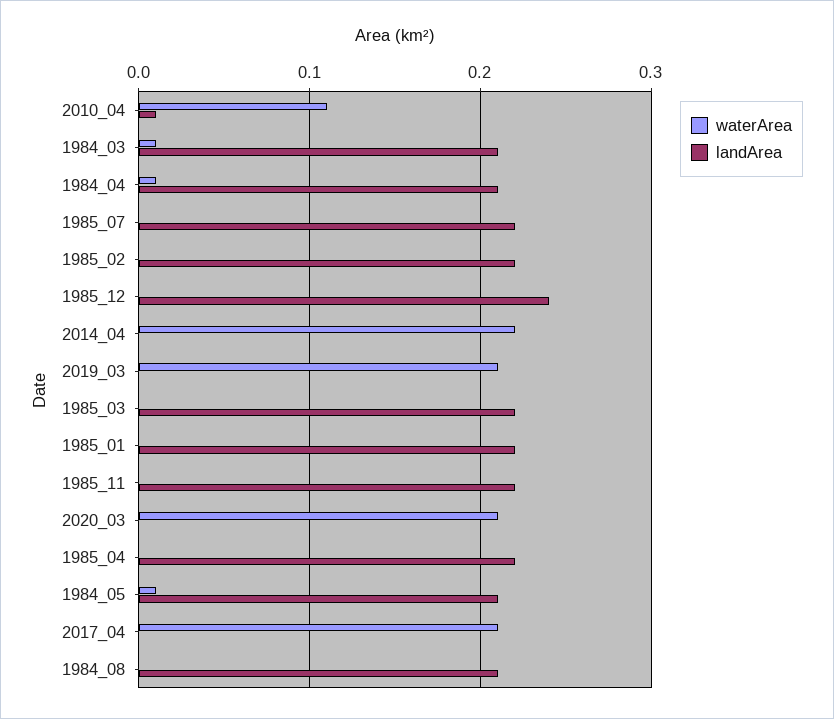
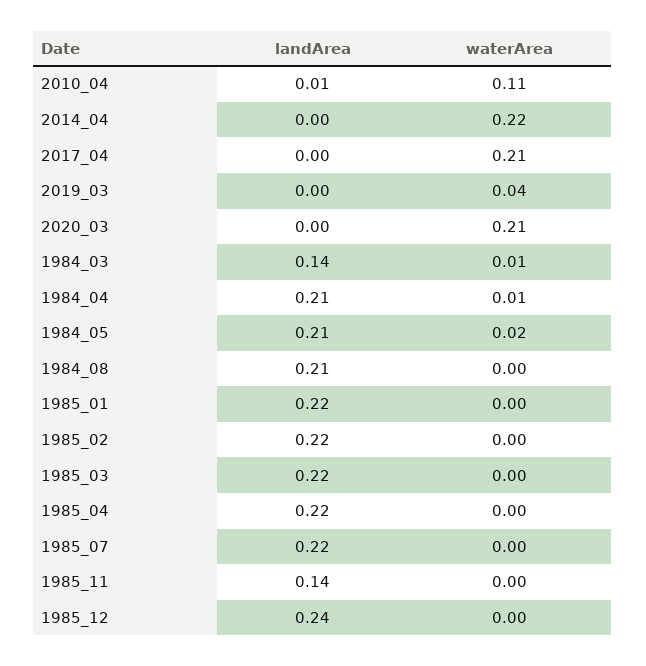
landArea, 1984_03: 0.21 -> 0.14
waterArea, 2019_03: 0.21 -> 0.04
landArea, 1985_11: 0.22 -> 0.14
waterArea, 1984_05: 0.01 -> 0.02

